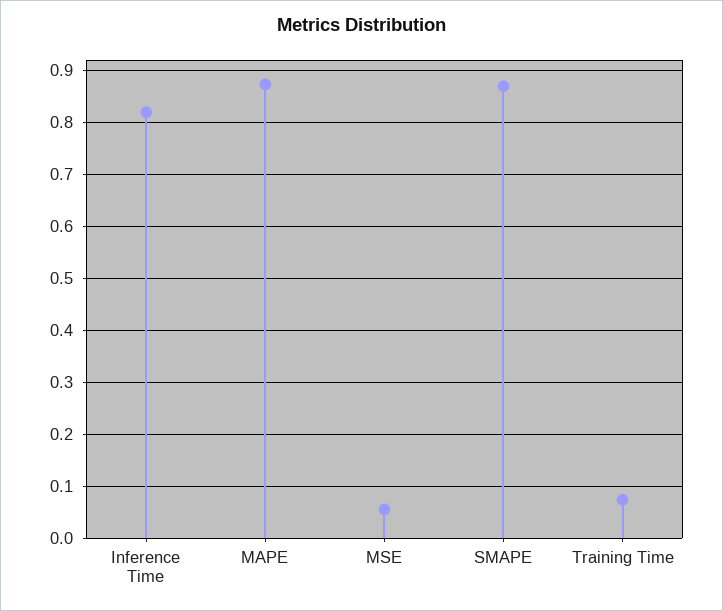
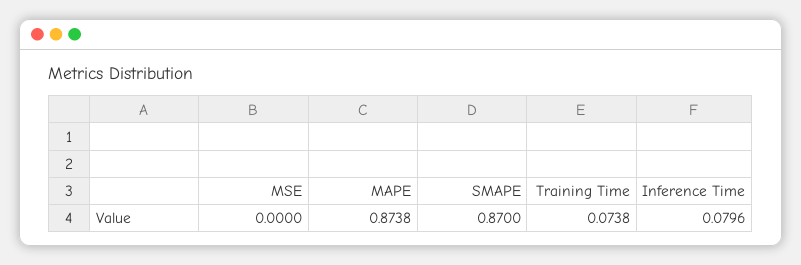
Inference Time: 0.82 -> 0.0796
MSE: 0.06 -> 0

